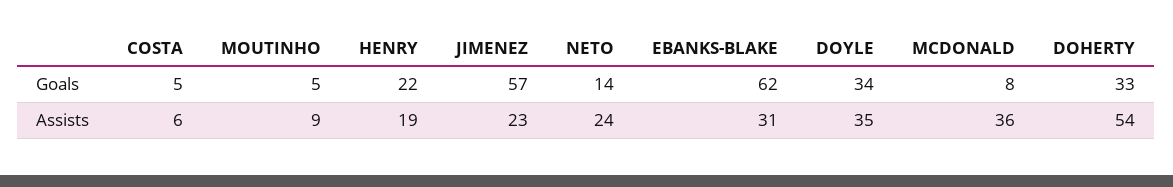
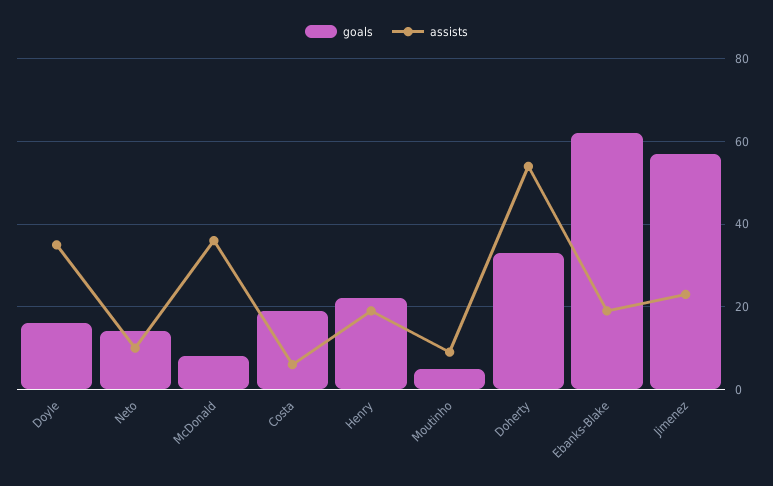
Goals, COSTA: 5 -> 20
Goals, DOYLE: 34 -> 15
Assists, NETO: 24 -> 10
Assists, EBANKS-BLAKE: 31 -> 20

